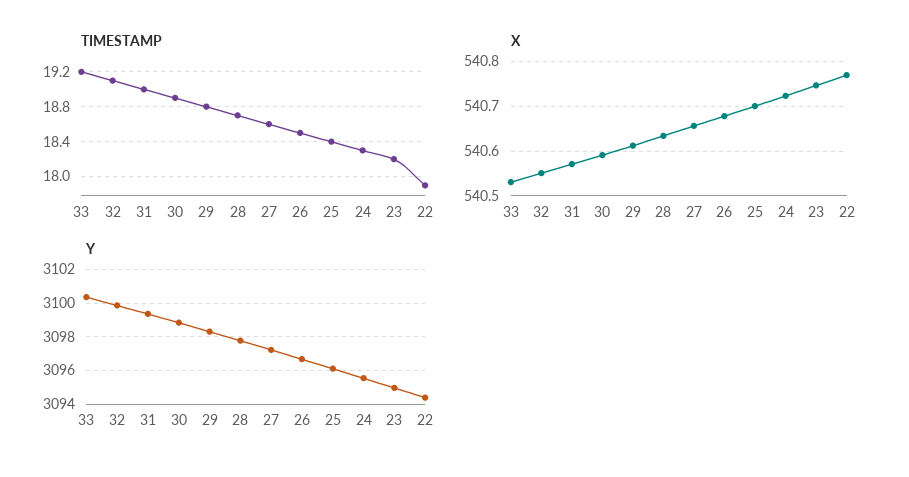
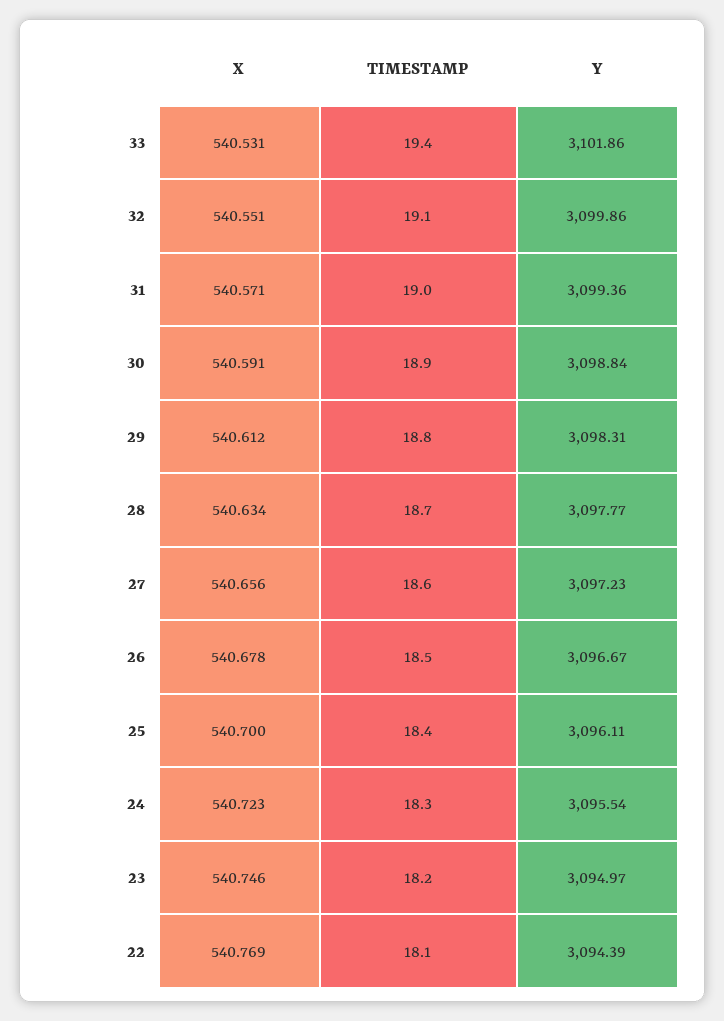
TIMESTAMP, 33: 19.2 -> 19.4
TIMESTAMP, 22: 17.9 -> 18.1
Y, 33: 3100.5 -> 3101.86

